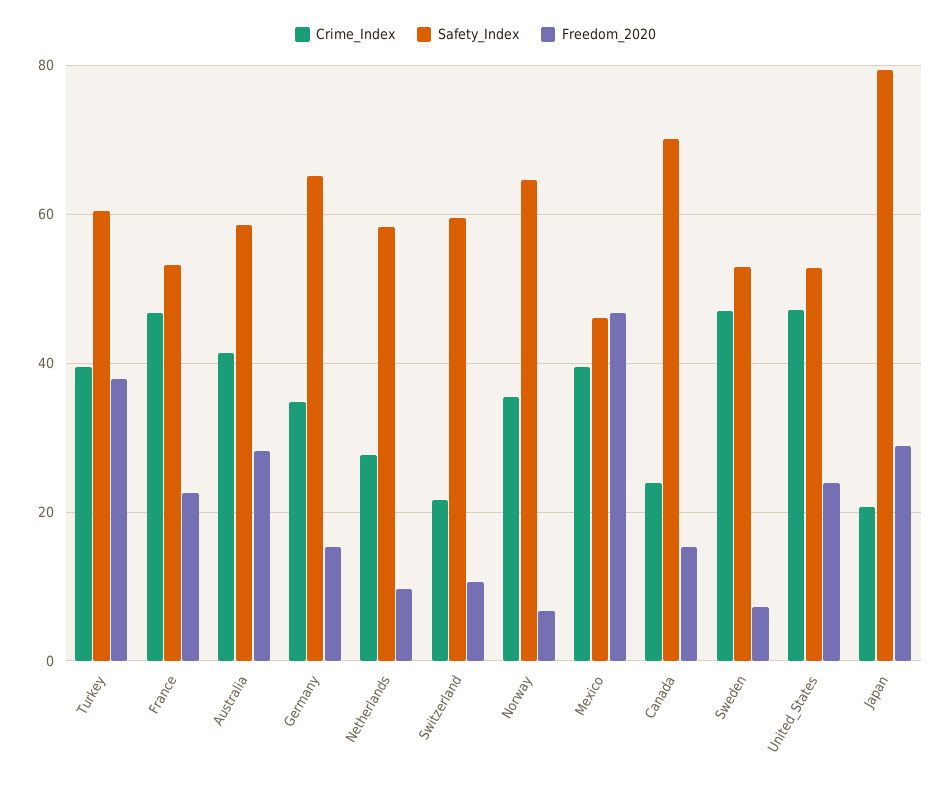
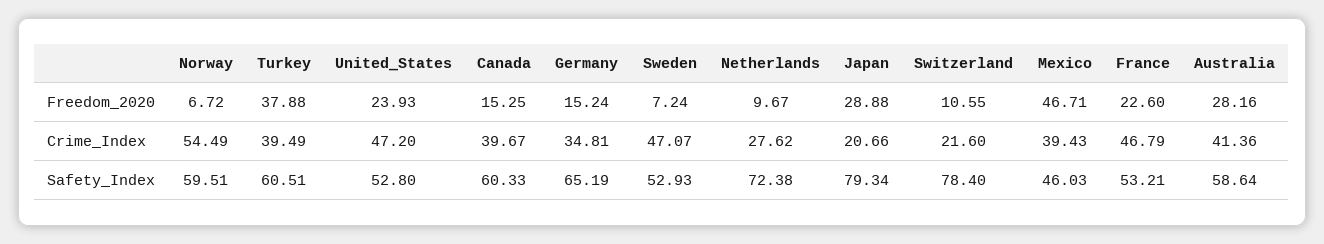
Safety_Index, Netherlands: 58 -> 72.38
Safety_Index, Switzerland: 60 -> 78.4
Crime_Index, Norway: 36 -> 54.49
Safety_Index, Norway: 64 -> 59.51
Crime_Index, Canada: 24 -> 39.67
Safety_Index, Canada: 70 -> 60.33

